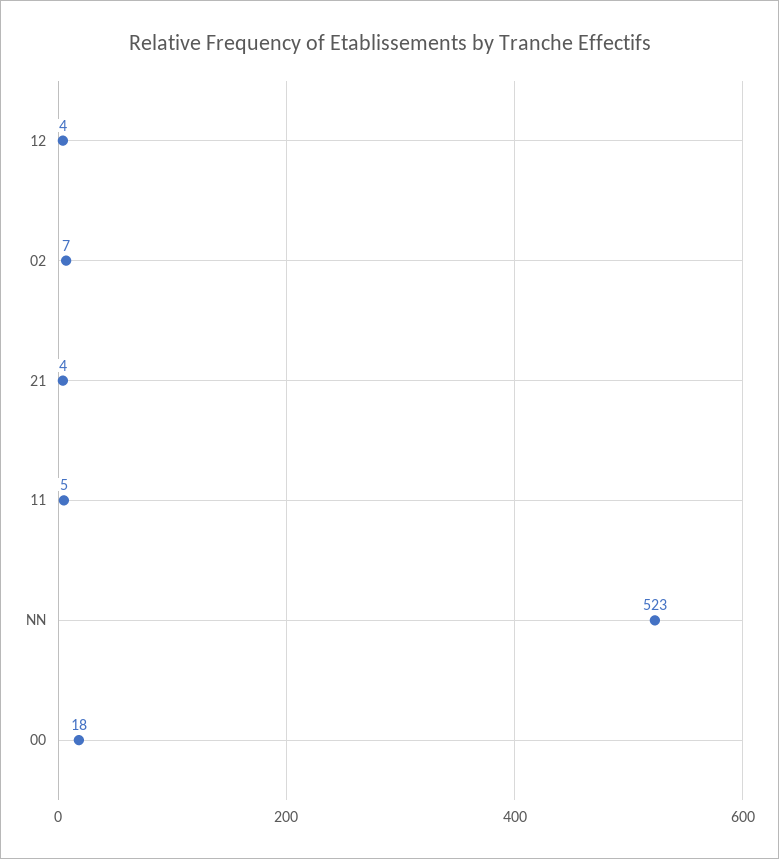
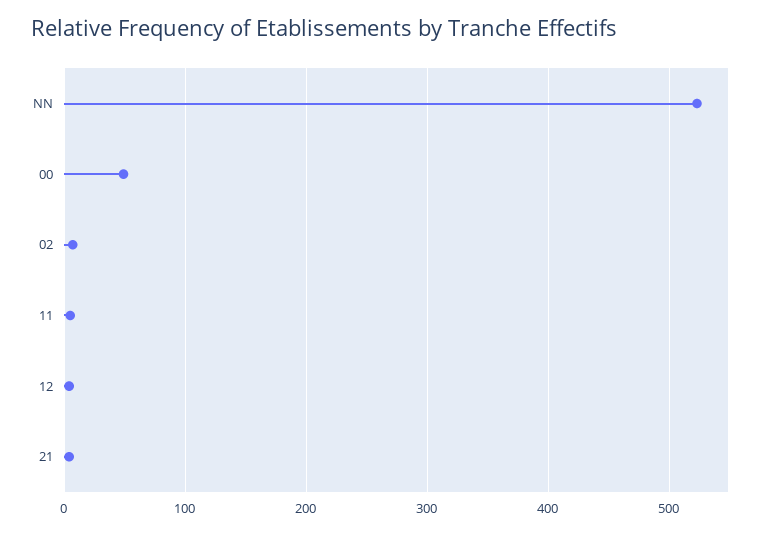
00: 18 -> 50

